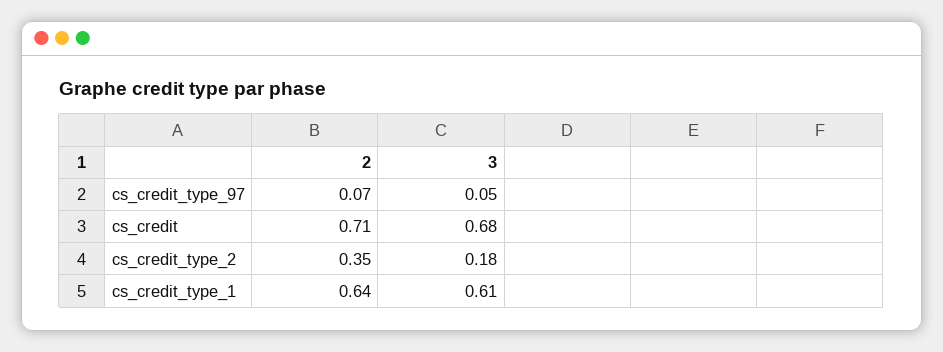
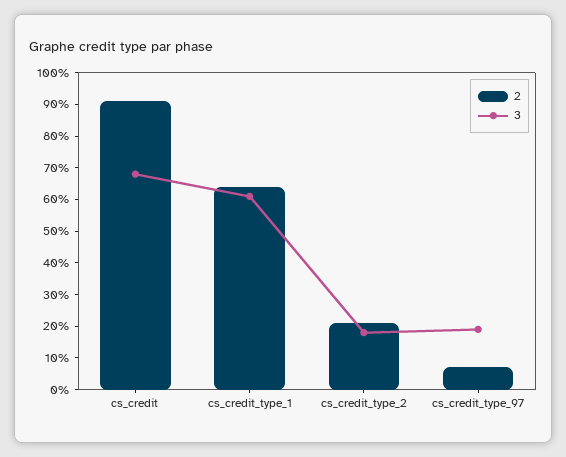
3, cs_credit_type_97: 0.05 -> 0.2
2, cs_credit: 0.71 -> 0.9
2, cs_credit_type_2: 0.35 -> 0.2

